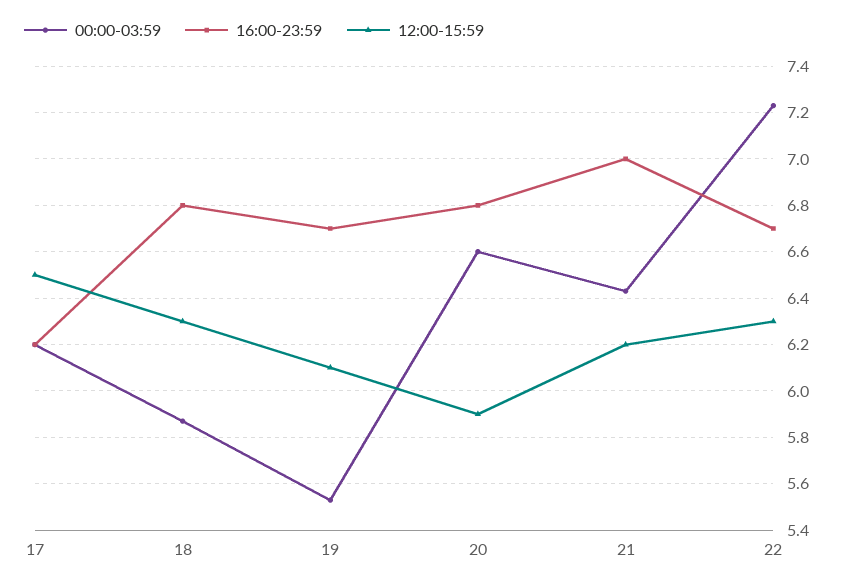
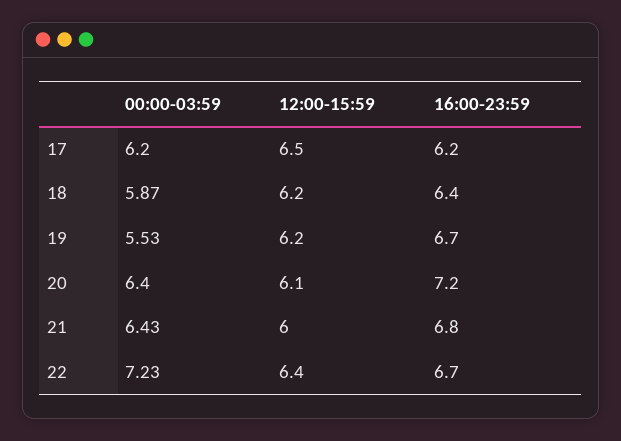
16:00-23:59, 18: 6.8 -> 6.4
12:00-15:59, 18: 6.3 -> 6.2
12:00-15:59, 19: 6.1 -> 6.2
00:00-03:59, 20: 6.6 -> 6.4
16:00-23:59, 20: 6.8 -> 7.2
12:00-15:59, 20: 5.9 -> 6.1
16:00-23:59, 21: 7 -> 6.8
12:00-15:59, 21: 6.2 -> 6
12:00-15:59, 22: 6.3 -> 6.4

